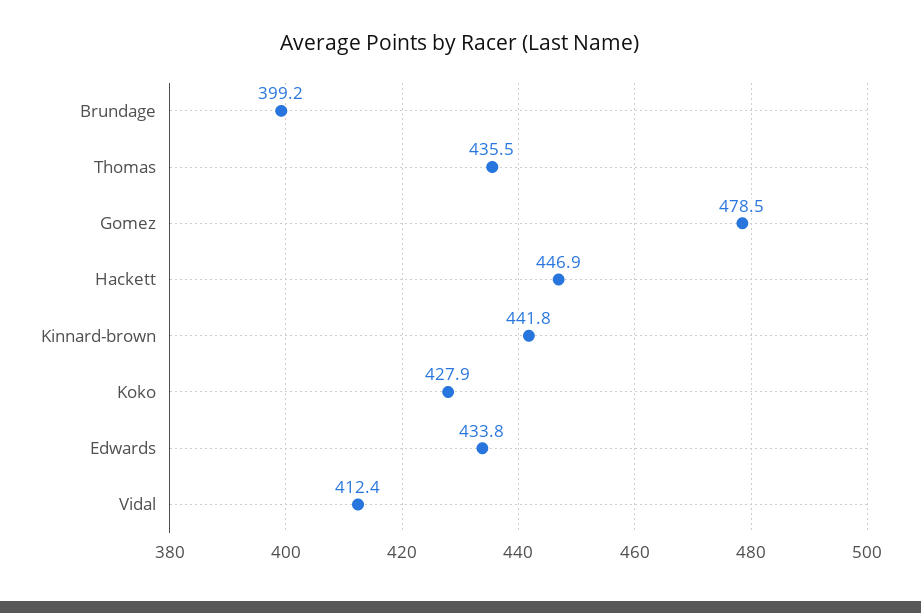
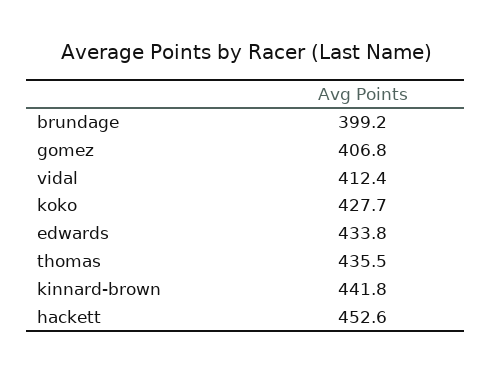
Gomez: 478.5 -> 406.8
Hackett: 446.9 -> 452.6
Koko: 427.9 -> 427.7

